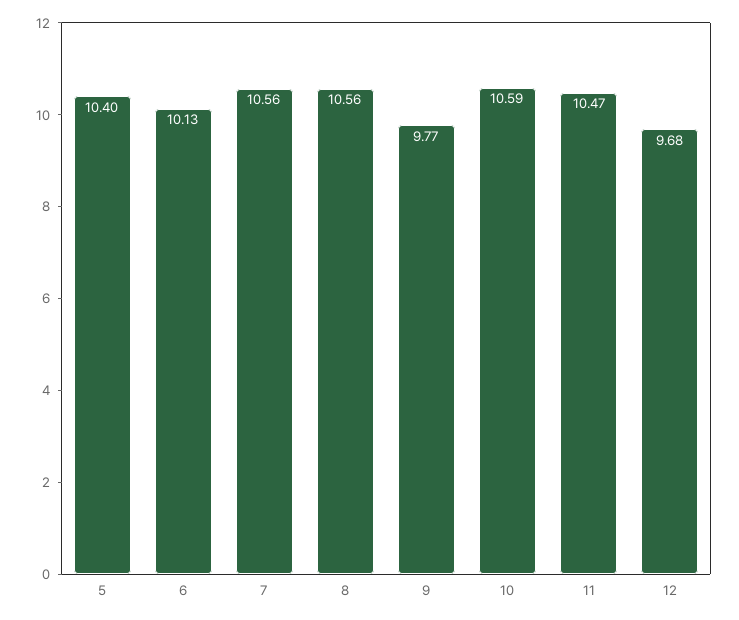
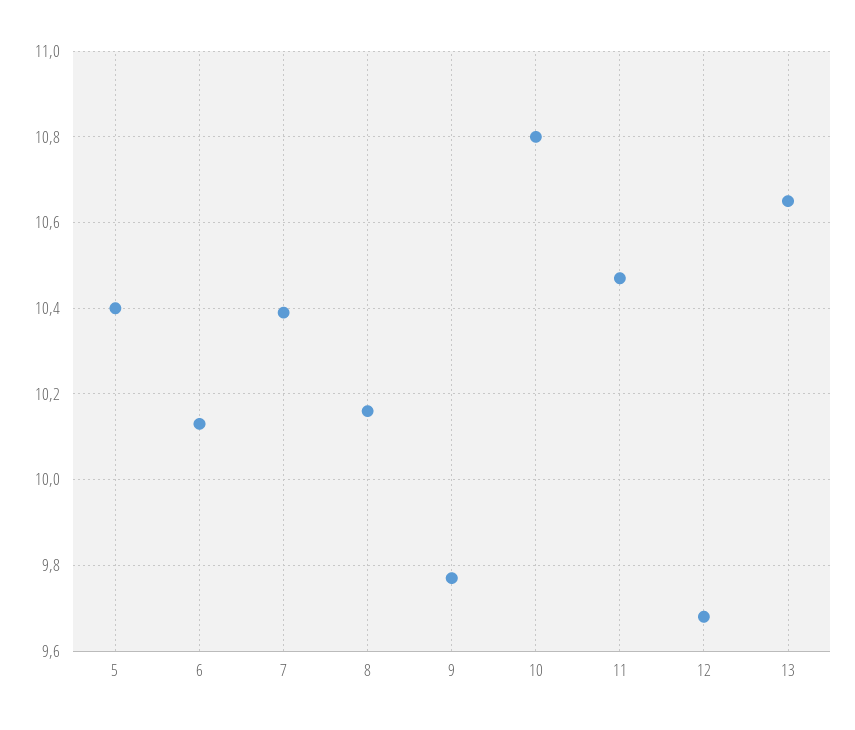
7: 10.56 -> 10.4
8: 10.56 -> 10.15
10: 10.59 -> 10.8
13: none -> 10.65

